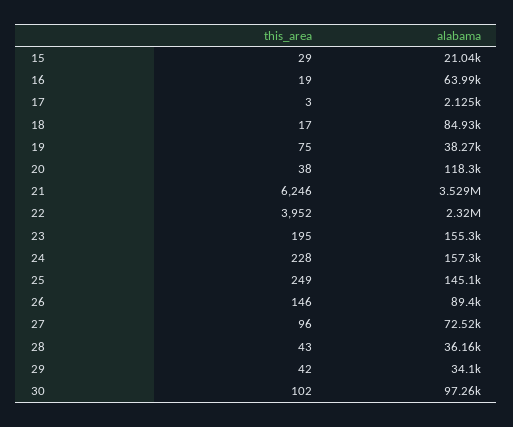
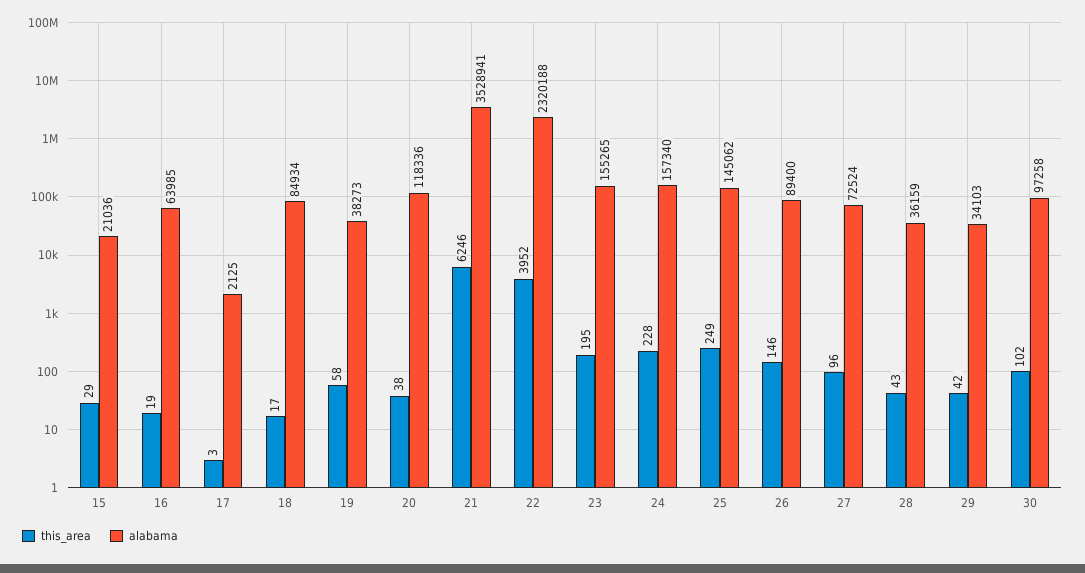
this_area, 19: 75 -> 58

